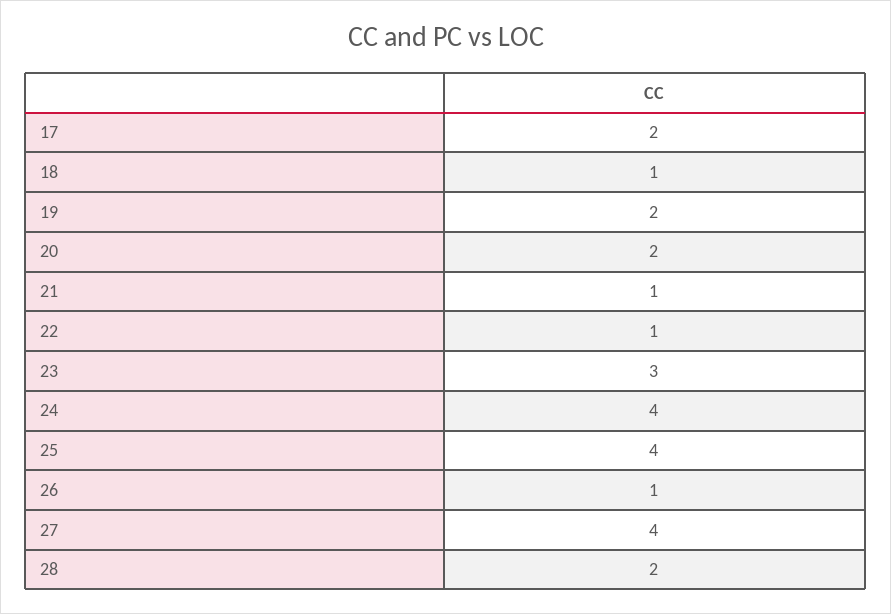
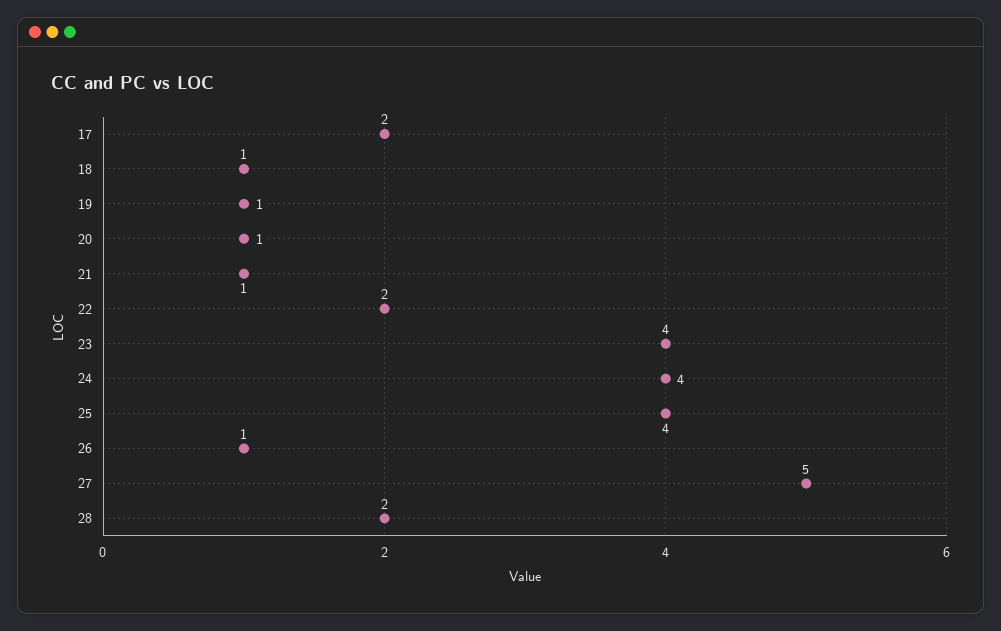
19: 2 -> 1
20: 2 -> 1
22: 1 -> 2
23: 3 -> 4
27: 4 -> 5

